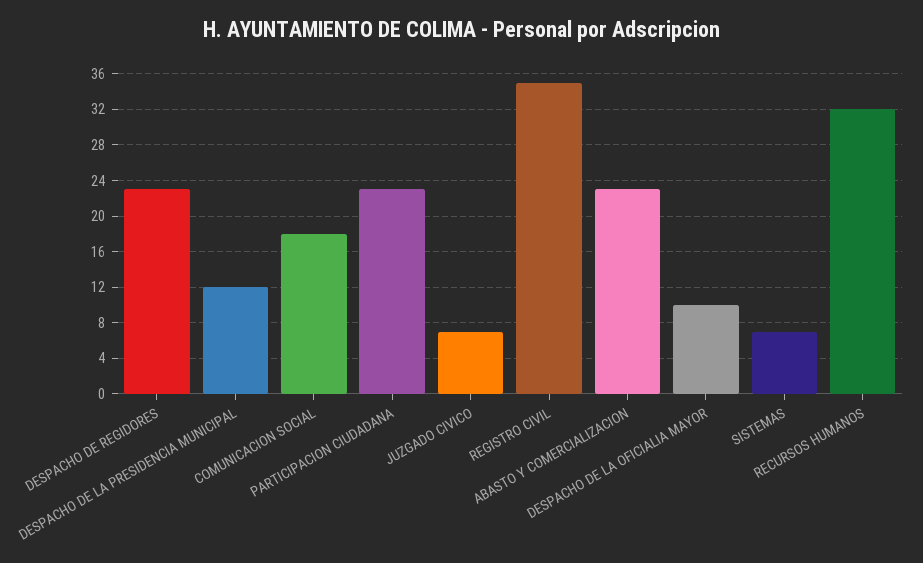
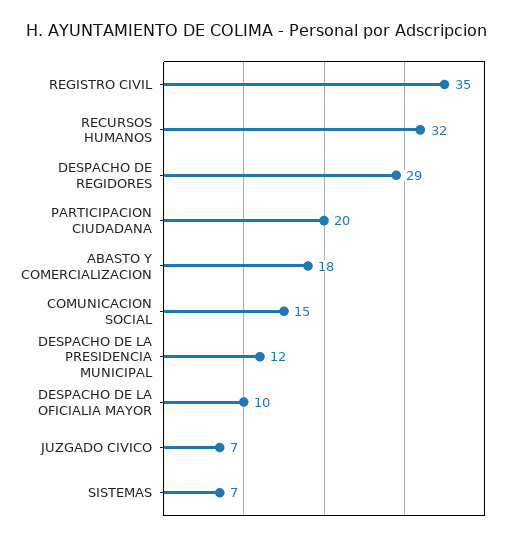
DESPACHO DE REGIDORES: 23 -> 29
COMUNICACION SOCIAL: 18 -> 15
PARTICIPACION CIUDADANA: 23 -> 20
ABASTO Y COMERCIALIZACION: 23 -> 18

